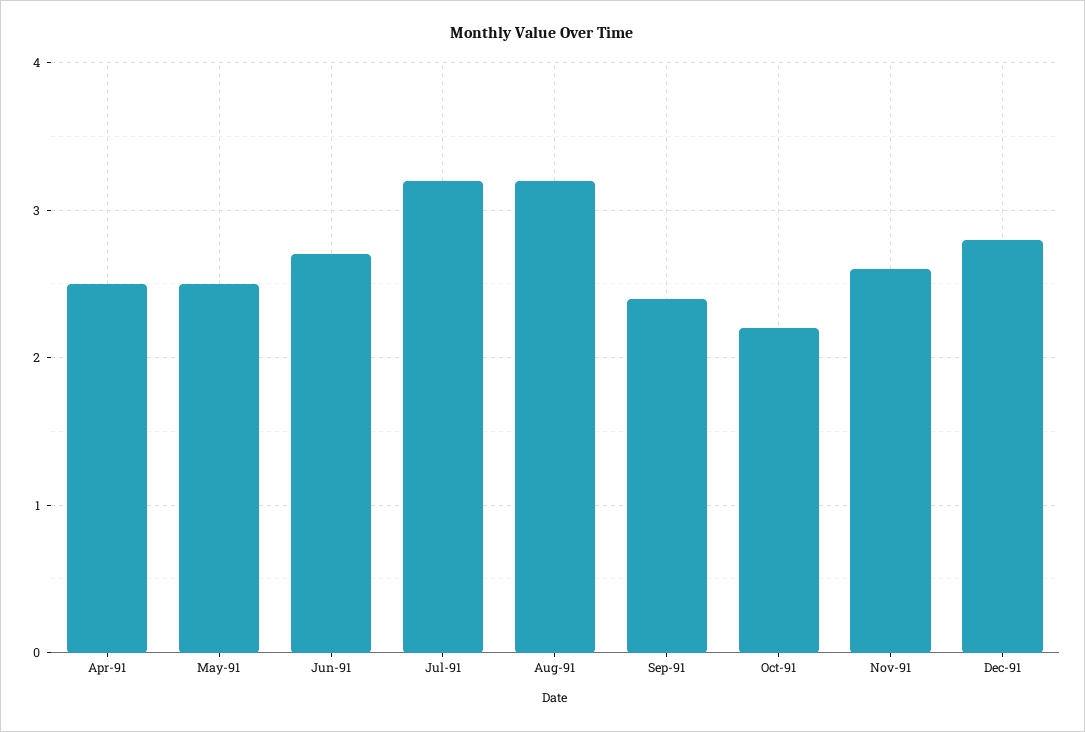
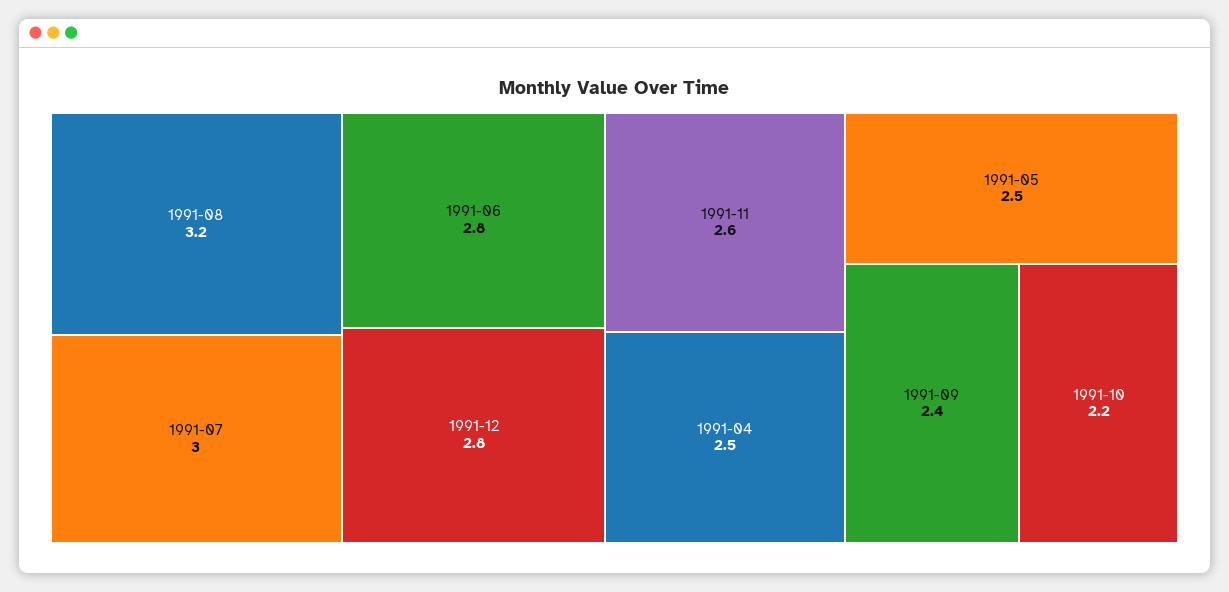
Jun-91: 2.7 -> 2.8
Jul-91: 3.2 -> 3

